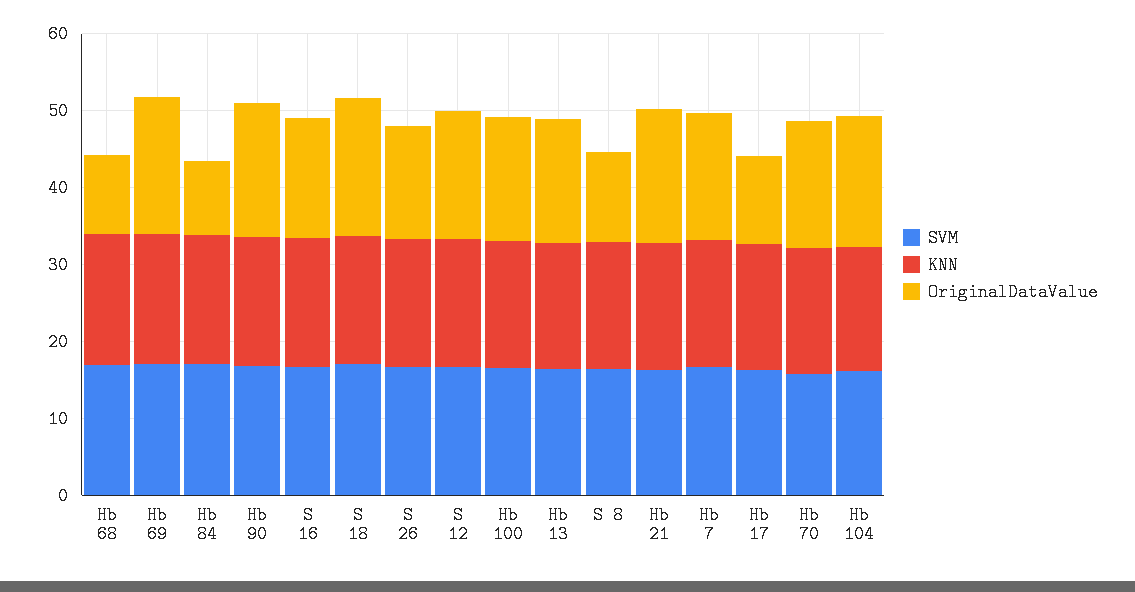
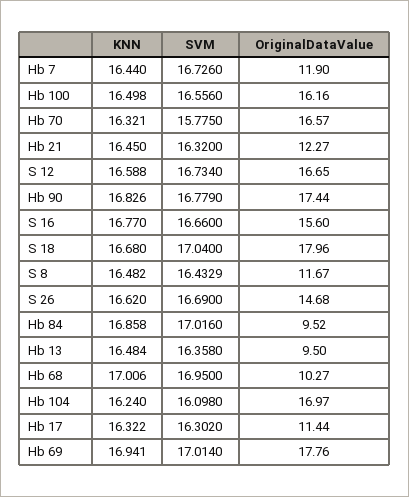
OriginalDataValue, Hb 13: 16 -> 9.5
OriginalDataValue, Hb 21: 18 -> 12.27
OriginalDataValue, Hb 7: 16 -> 11.9

